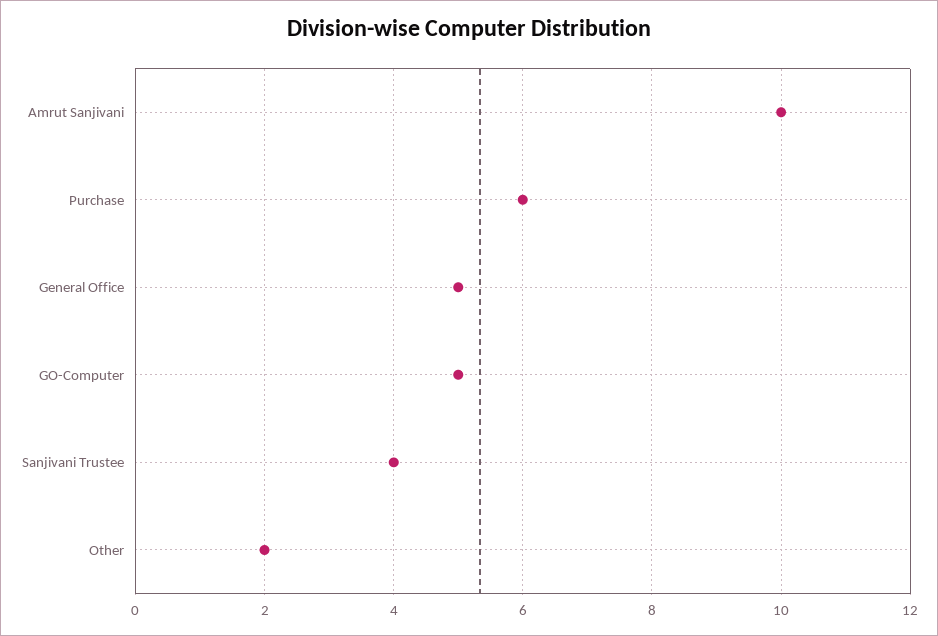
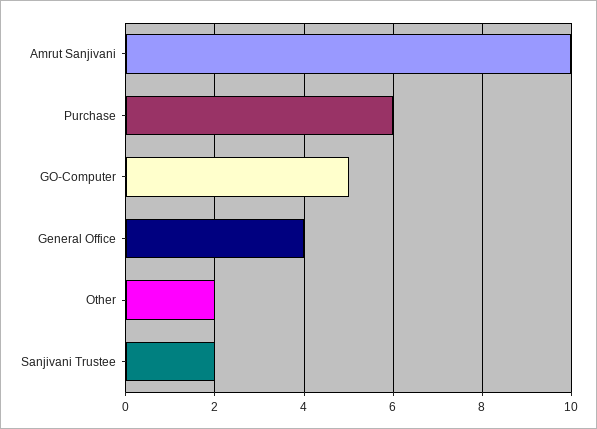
General Office: 5 -> 4
Sanjivani Trustee: 4 -> 2

